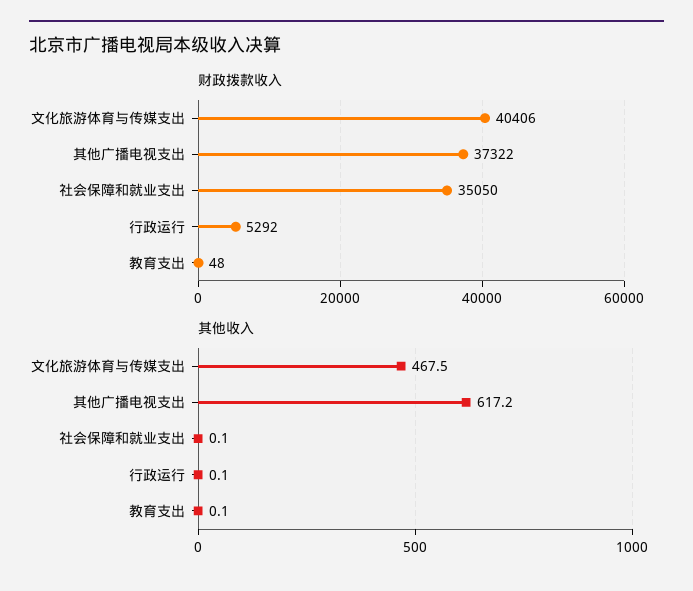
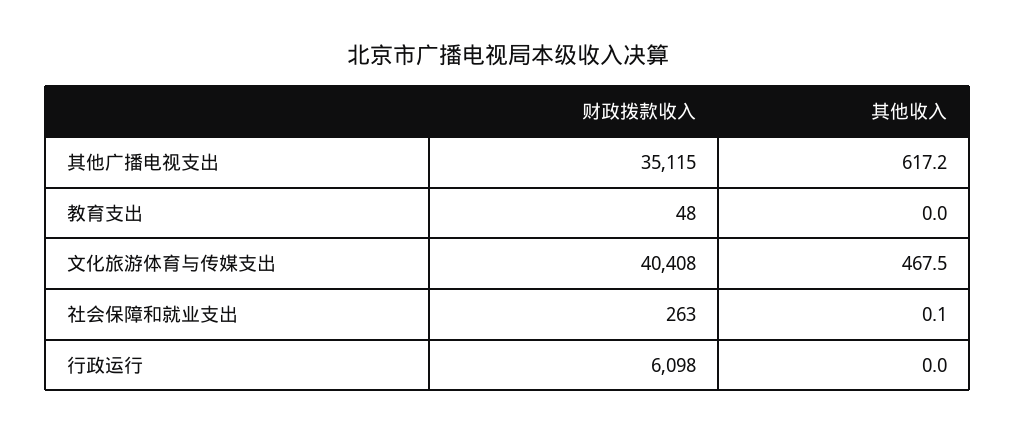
财政拨款收入, 文化旅游体育与传媒支出: 40406 -> 40408
财政拨款收入, 其他广播电视支出: 37322 -> 35115
财政拨款收入, 社会保障和就业支出: 35050 -> 263
财政拨款收入, 行政运行: 5292 -> 6098
其他收入, 行政运行: 0.1 -> 0
其他收入, 教育支出: 0.1 -> 0

